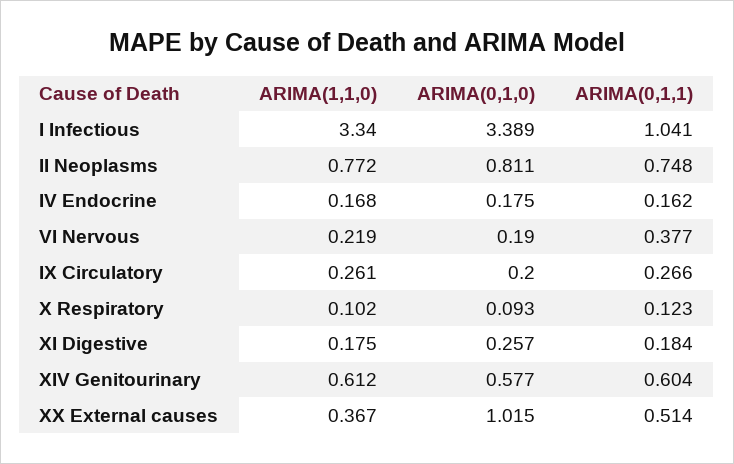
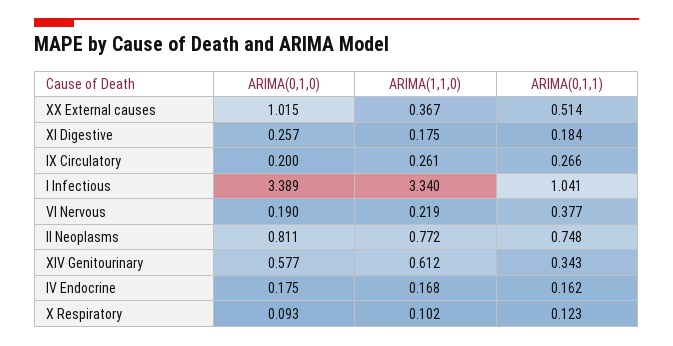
ARIMA(0,1,1), XIV Genitourinary: 0.604 -> 0.343

